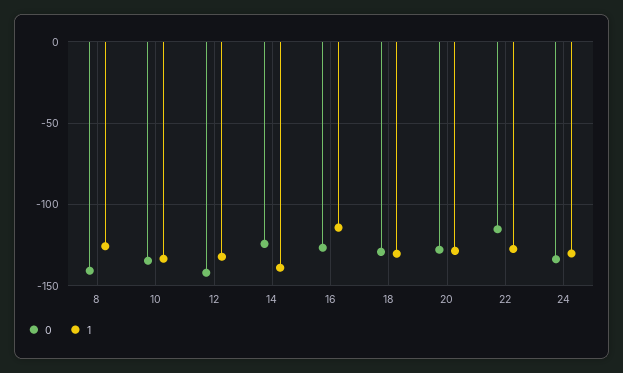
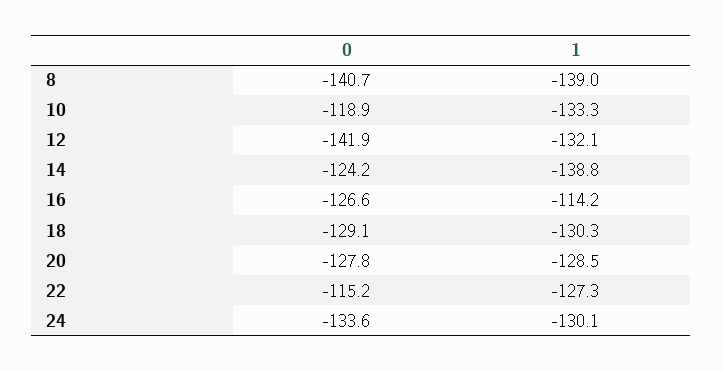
1, 8: -125 -> -139
0, 10: -135 -> -118.9

